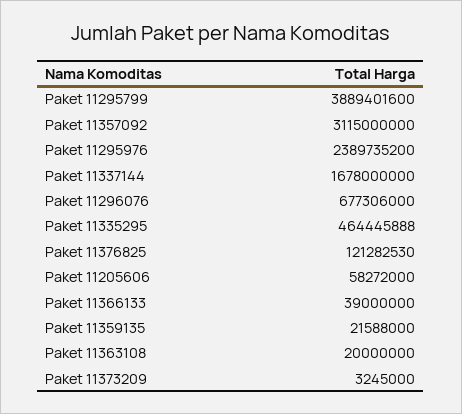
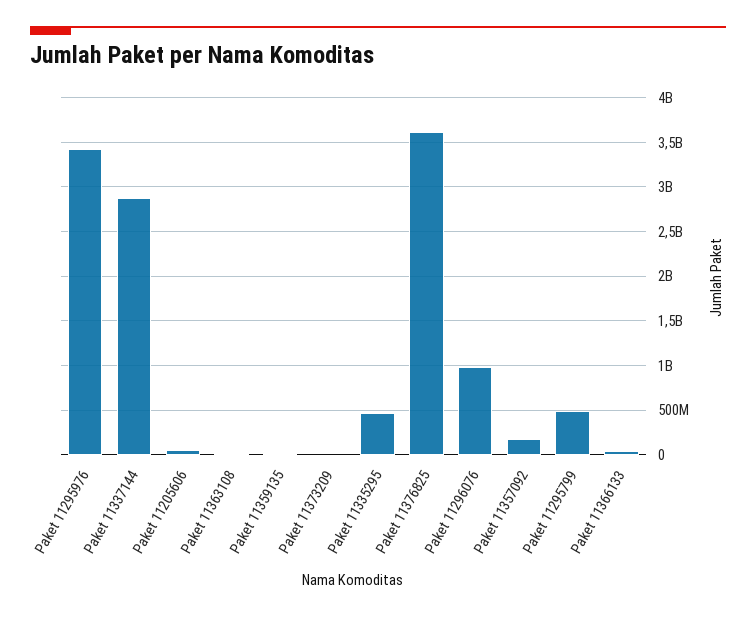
Paket 11295799: 3889401600 -> 500000000
Paket 11357092: 3115000000 -> 200000000
Paket 11295976: 2389735200 -> 3400000000
Paket 11337144: 1678000000 -> 2900000000
Paket 11296076: 677306000 -> 1000000000
Paket 11376825: 121282530 -> 3600000000

